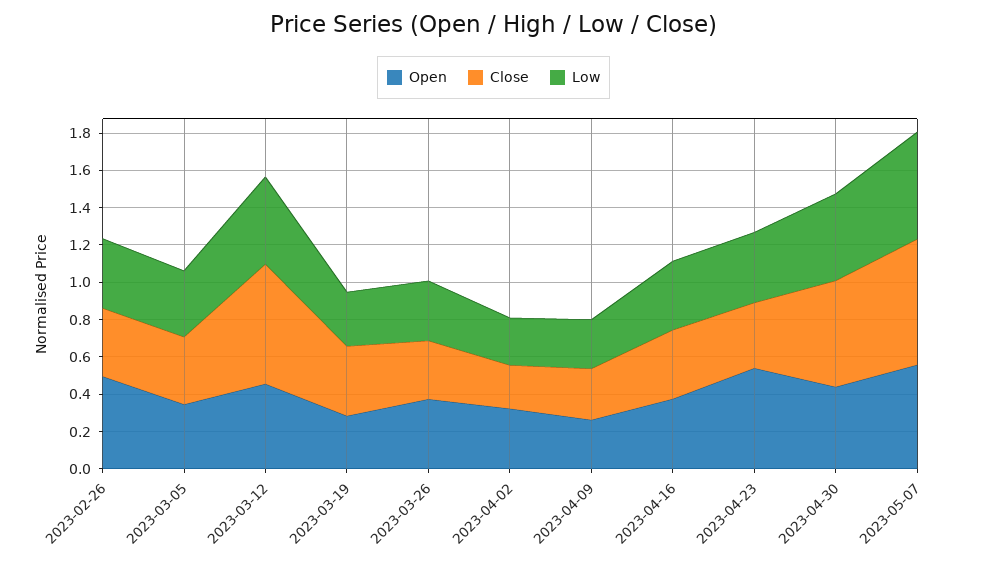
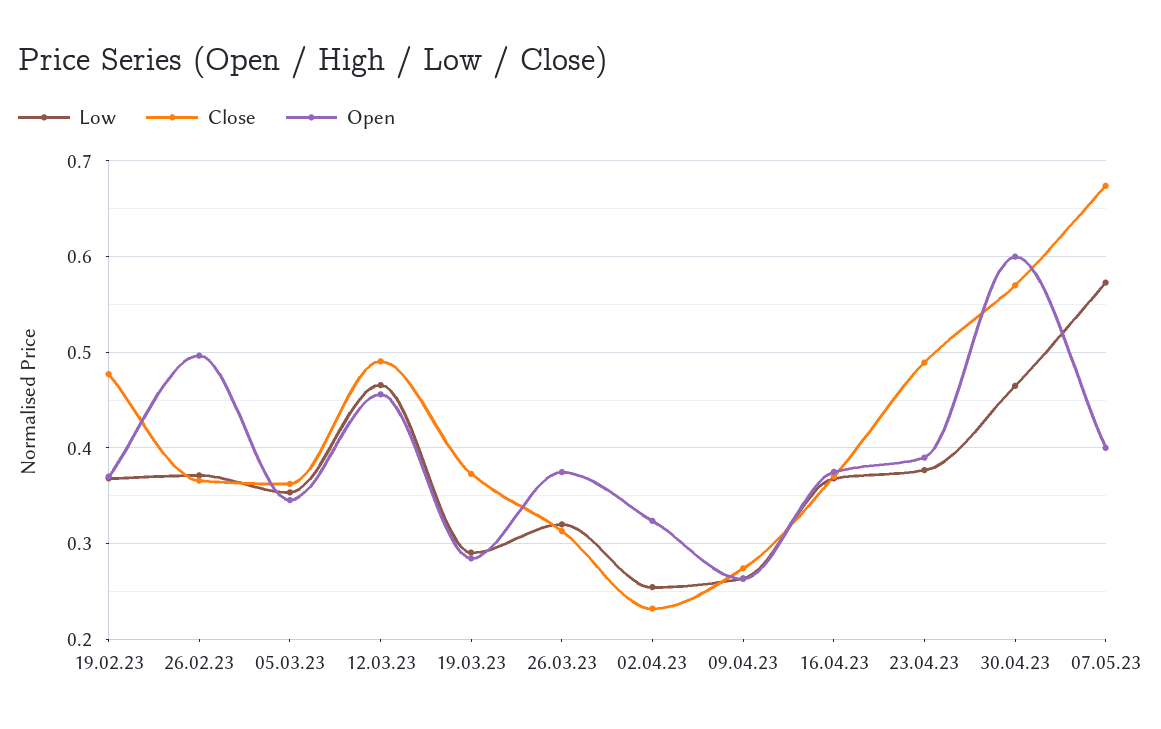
Close, 2023-03-12: 0.65 -> 0.49
Open, 2023-04-23: 0.55 -> 0.39
Close, 2023-04-23: 0.35 -> 0.49
Open, 2023-04-30: 0.45 -> 0.6
Open, 2023-05-07: 0.55 -> 0.4
Low, 19.02.23: none -> 0.37
Close, 19.02.23: none -> 0.48
Open, 19.02.23: none -> 0.37

